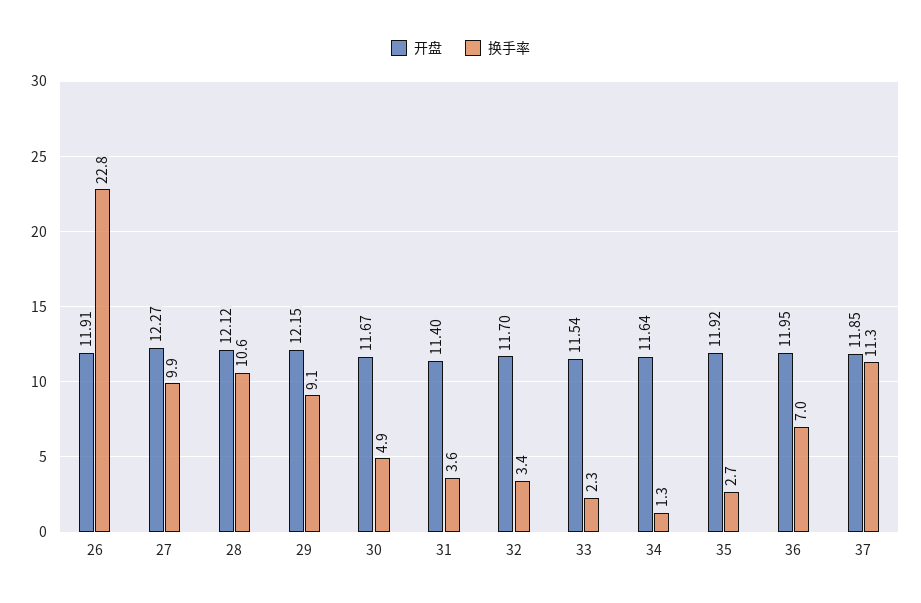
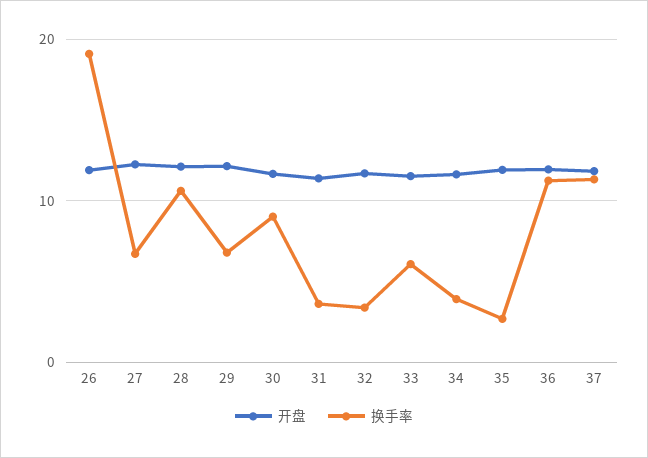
换手率, 26: 22.8 -> 19
换手率, 27: 9.9 -> 7
换手率, 29: 9.1 -> 7
换手率, 30: 4.9 -> 9
换手率, 33: 2.3 -> 6
换手率, 34: 1.3 -> 4
换手率, 36: 7 -> 11

